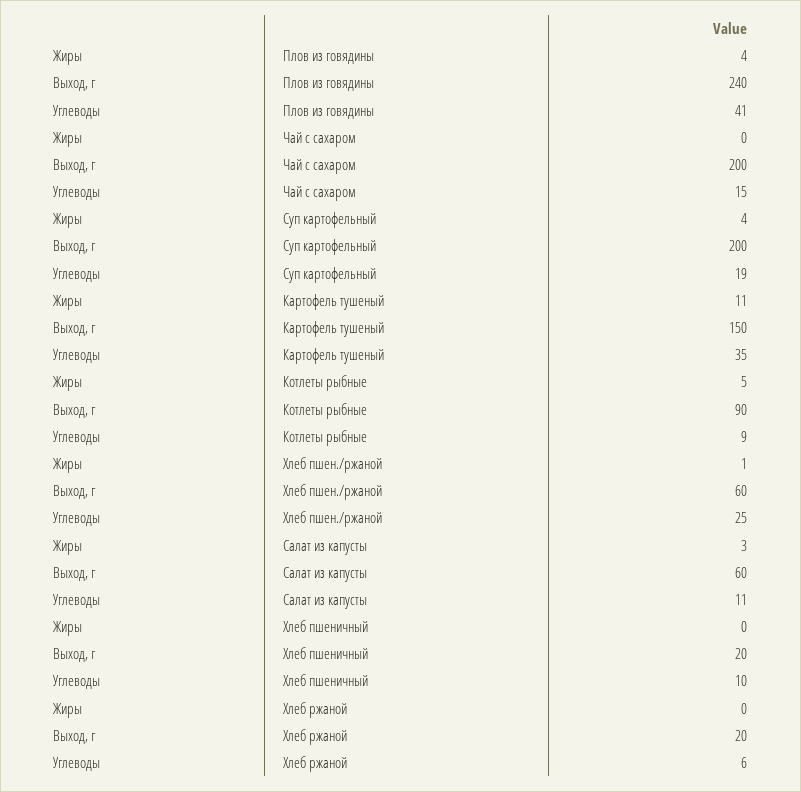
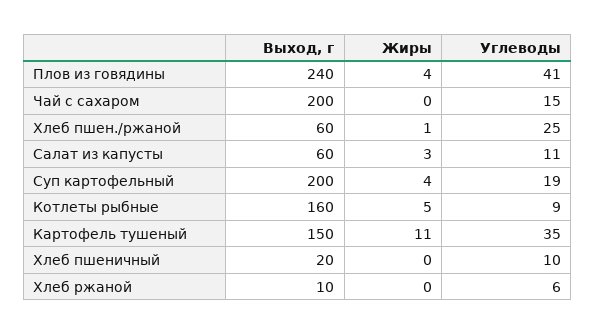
Выход, г, Котлеты рыбные: 90 -> 160
Выход, г, Хлеб ржаной: 20 -> 10

